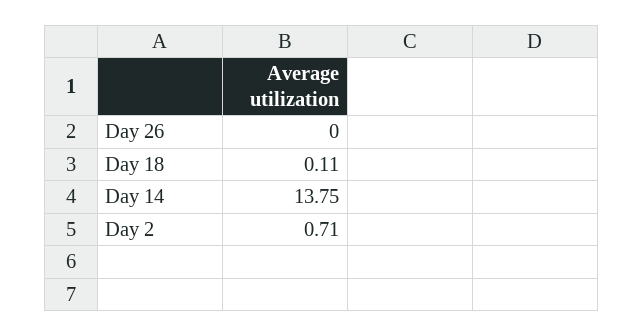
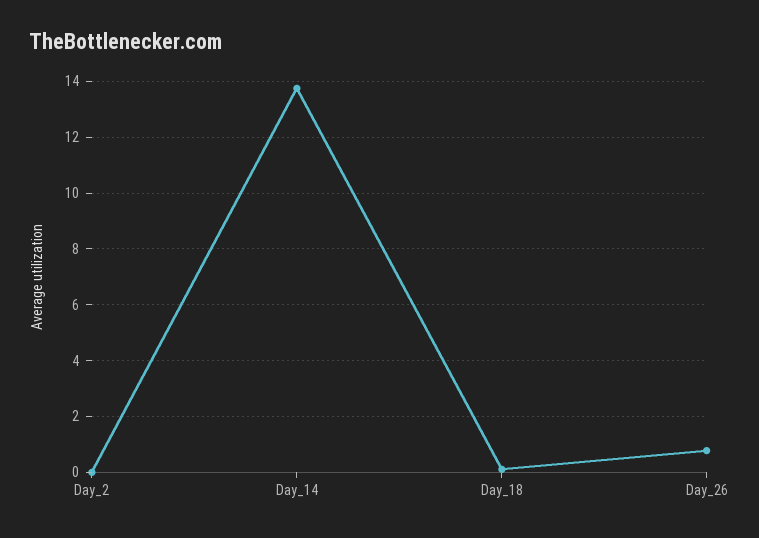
Day 26: 0 -> 0.75
Day 2: 0.71 -> 0

